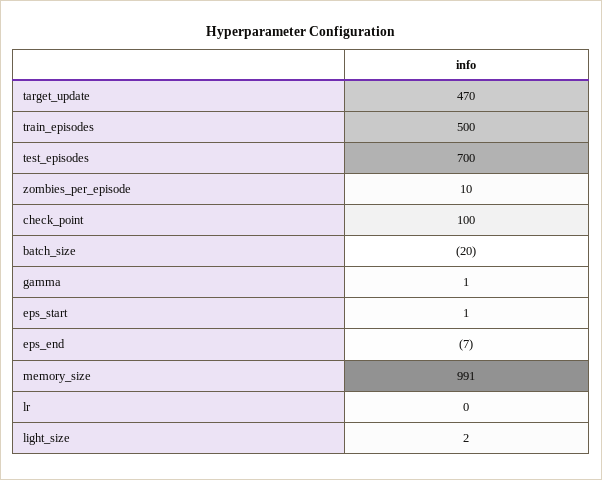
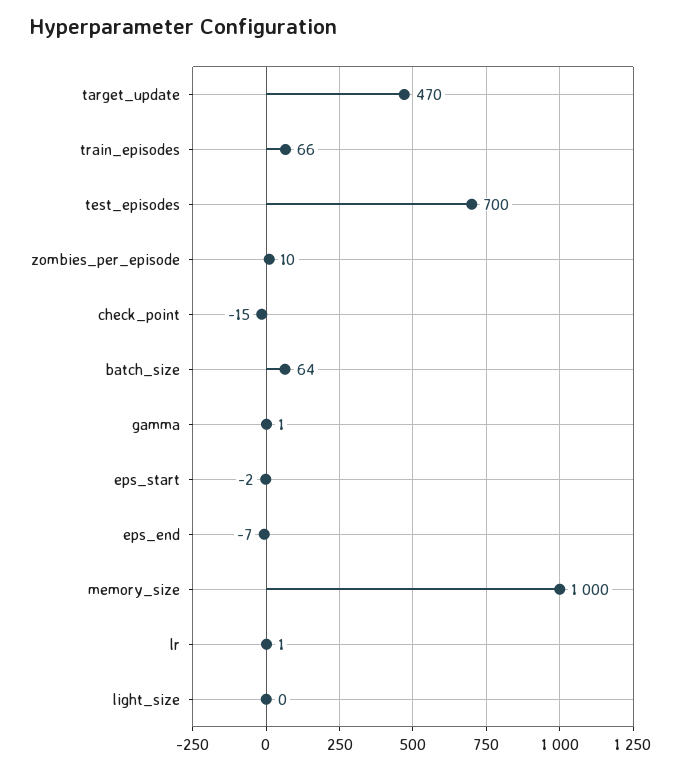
train_episodes: 500 -> 66
check_point: 100 -> -15
batch_size: -20 -> 64
eps_start: 1 -> -2
memory_size: 991 -> 1000
lr: 0 -> 1
light_size: 2 -> 0

